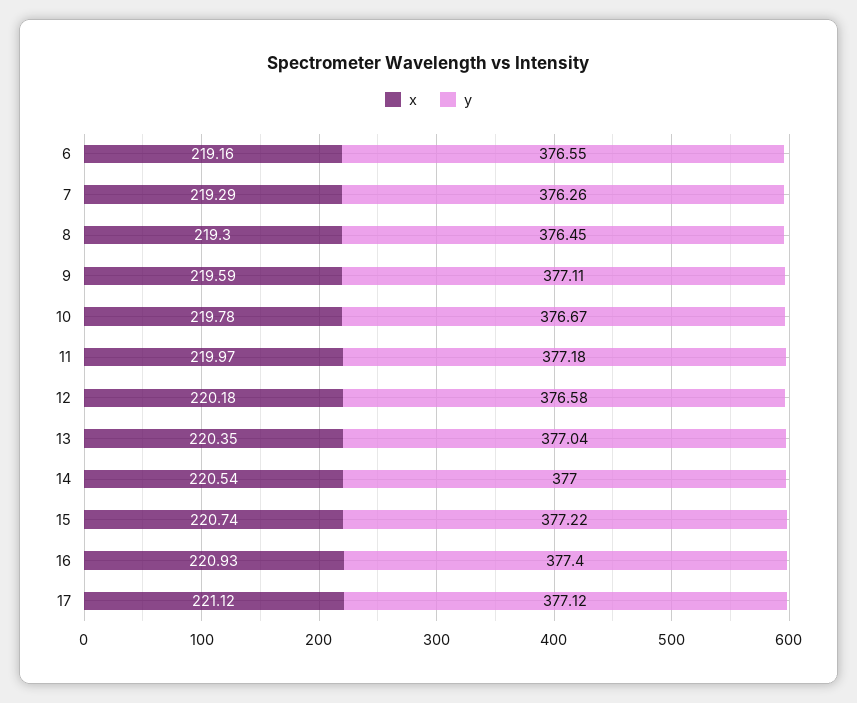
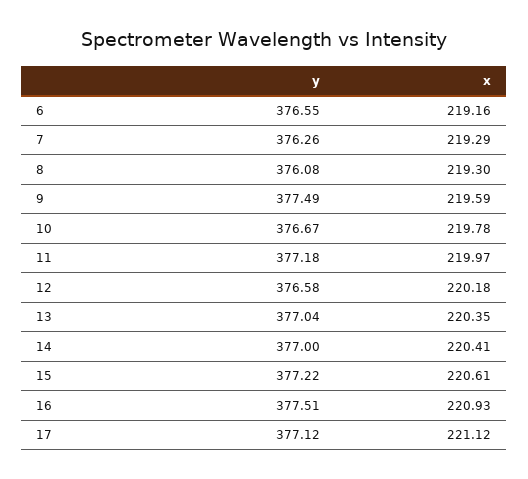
y, 8: 376.45 -> 376.08
y, 9: 377.11 -> 377.49
x, 14: 220.54 -> 220.41
x, 15: 220.74 -> 220.61
y, 16: 377.4 -> 377.51

